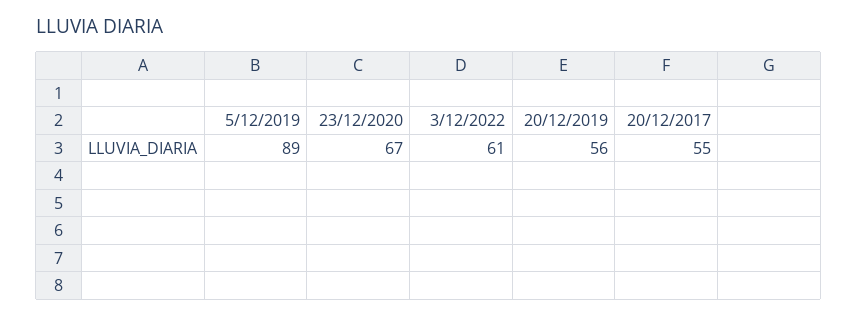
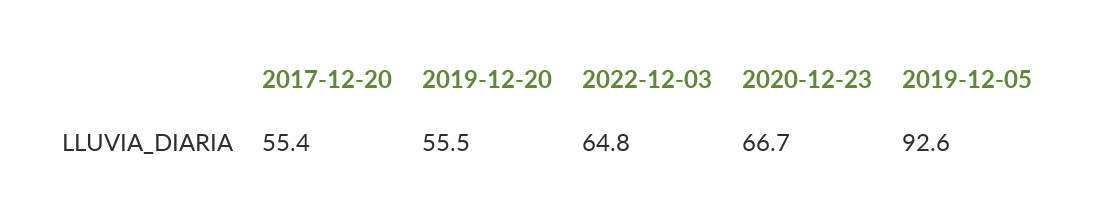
5/12/2019: 89 -> 92.6
3/12/2022: 61 -> 64.8

